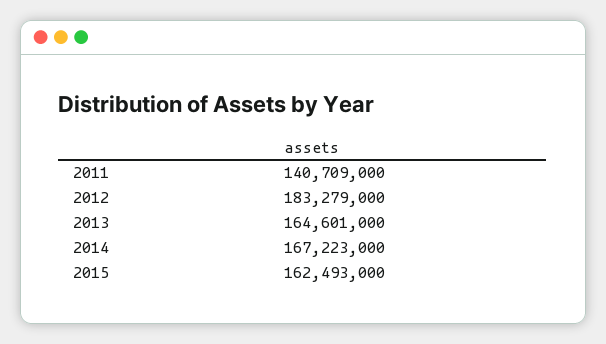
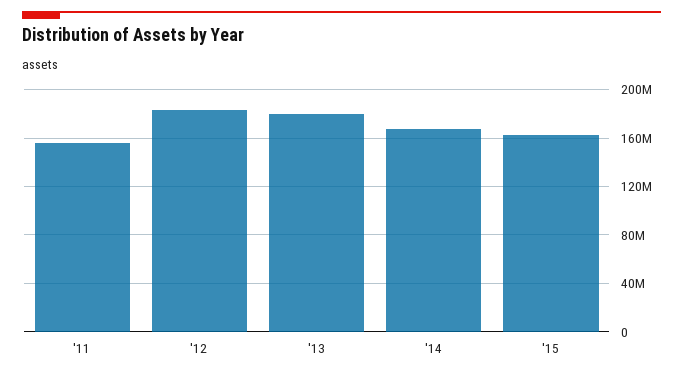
2011: 140709000 -> 155000000
2013: 164601000 -> 180000000

